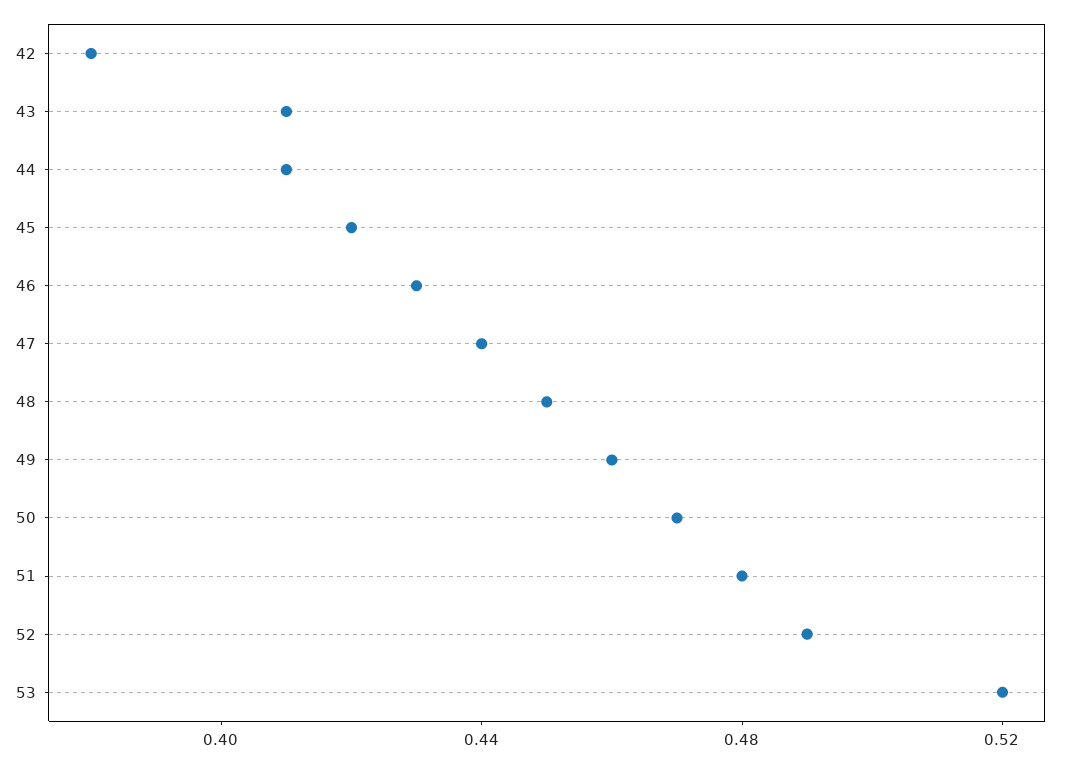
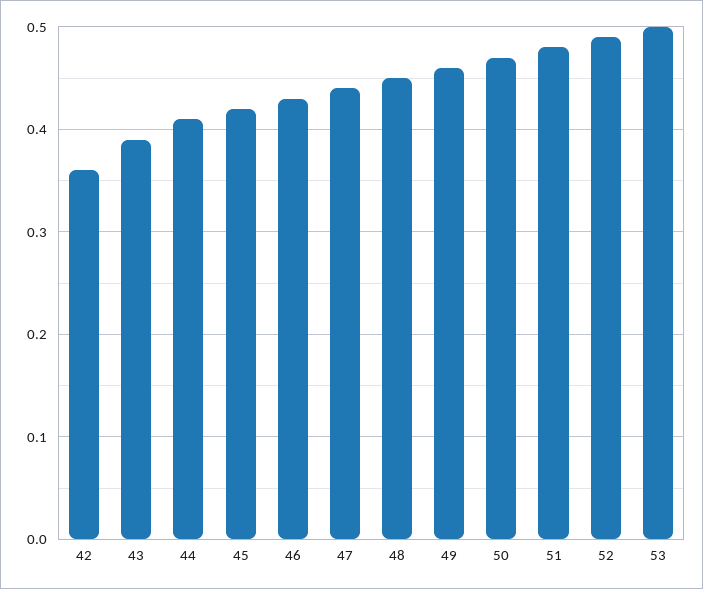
42: 0.38 -> 0.36
43: 0.41 -> 0.39
53: 0.52 -> 0.5

